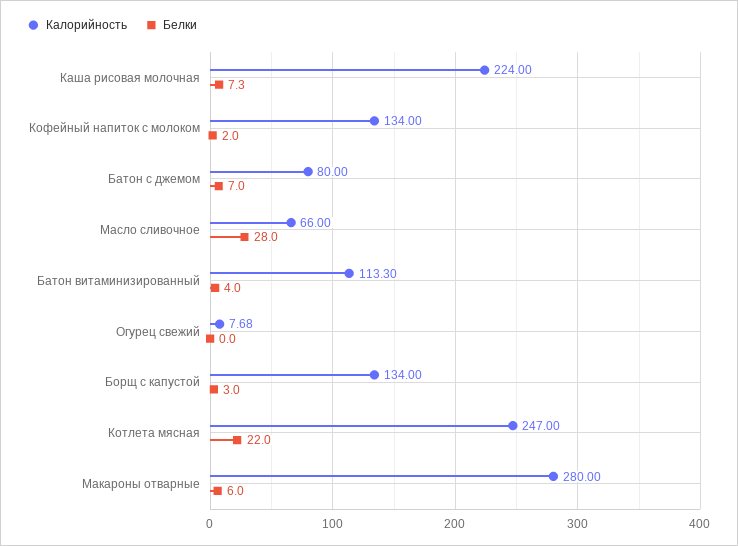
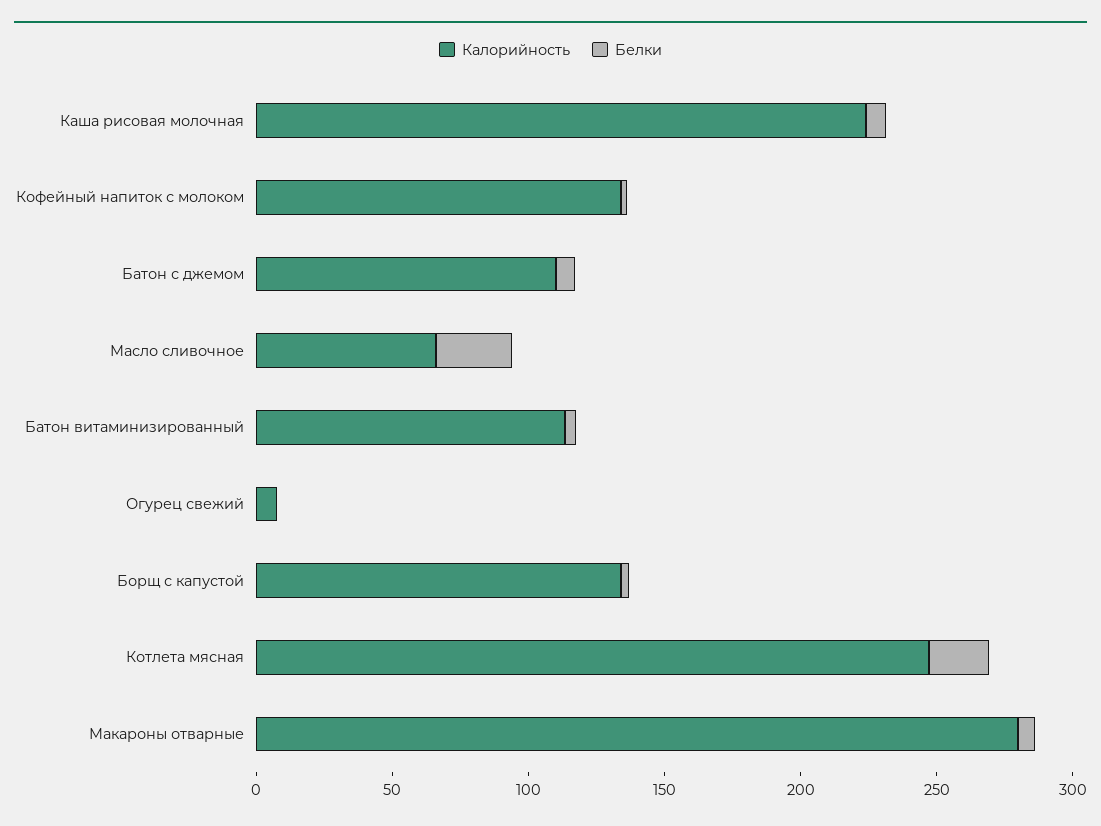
Калорийность, Батон с джемом: 80 -> 110

